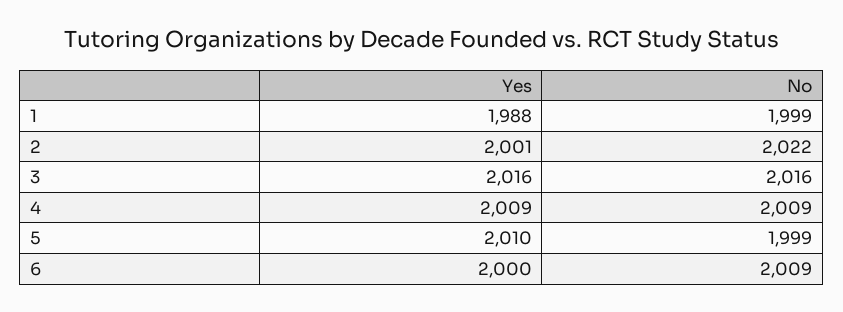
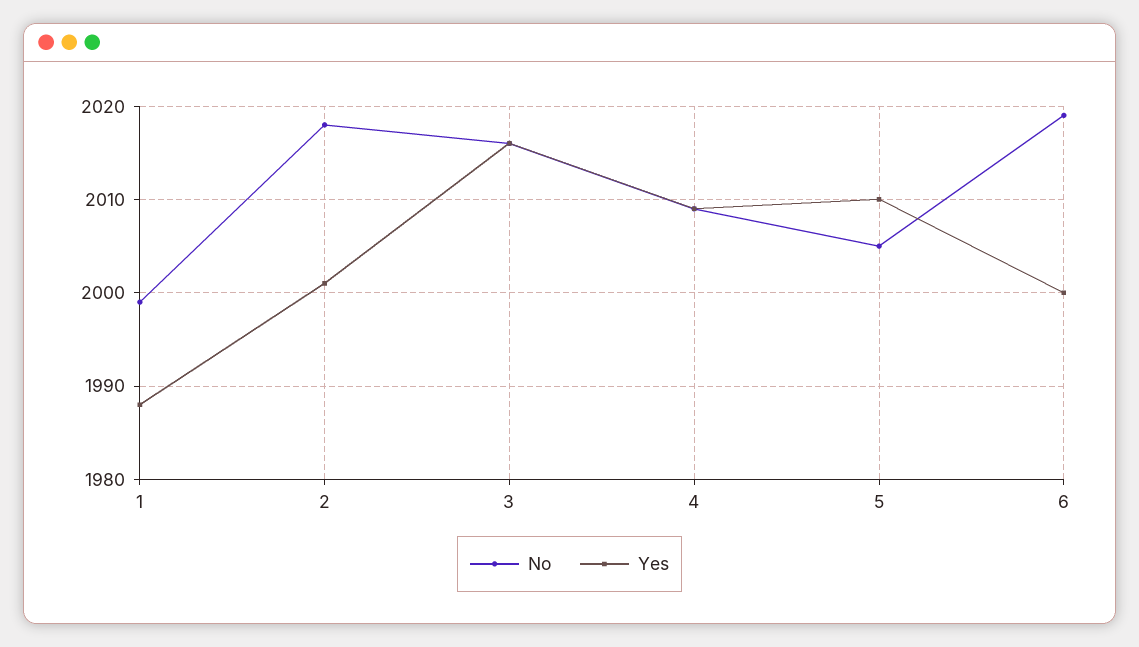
No, 2: 2022 -> 2018
No, 5: 1999 -> 2005
No, 6: 2009 -> 2019

